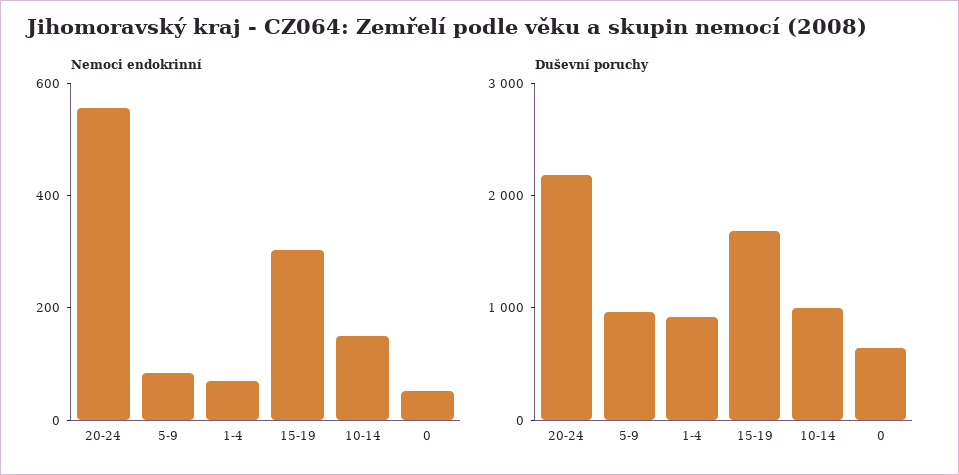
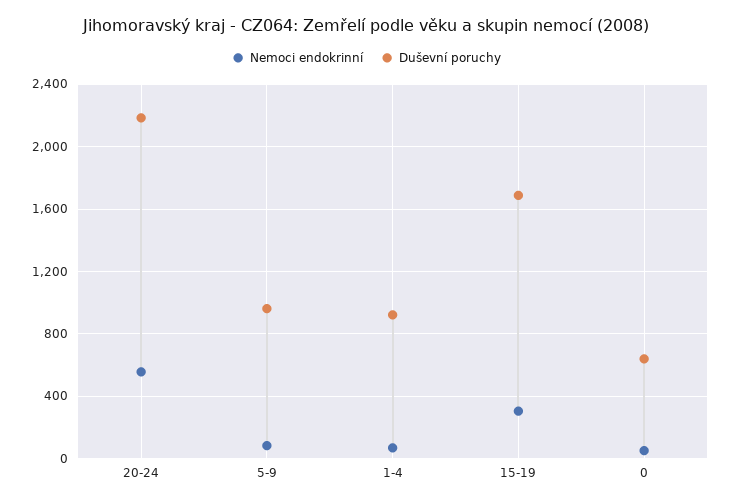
Nemoci endokrinní, 10-14: 150 -> none
Duševní poruchy, 10-14: 1000 -> none

